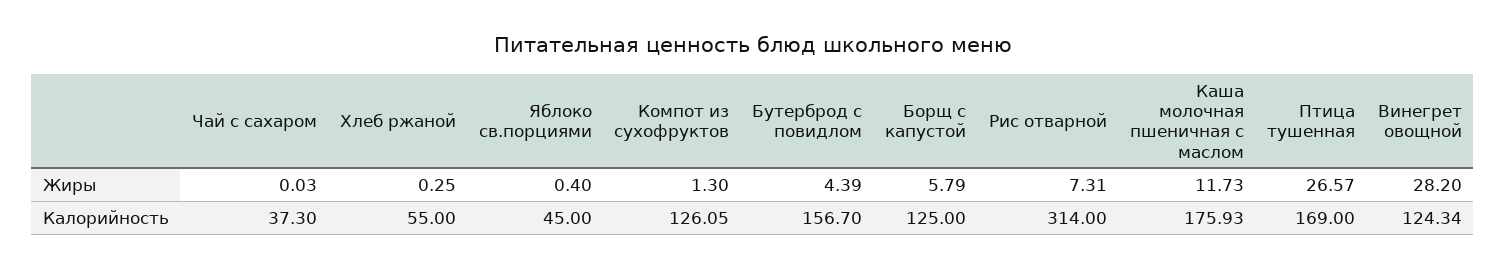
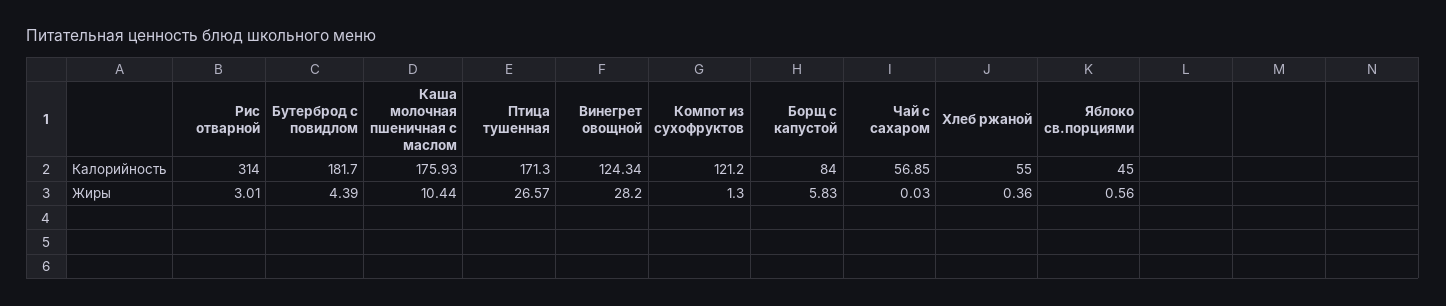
Хлеб ржаной, Жиры: 0.25 -> 0.36
Яблоко св.порциями, Жиры: 0.4 -> 0.56
Борщ с капустой, Жиры: 5.79 -> 5.83
Рис отварной, Жиры: 7.31 -> 3.01
Каша молочная пшеничная с маслом, Жиры: 11.73 -> 10.44
Чай с сахаром, Калорийность: 37.3 -> 56.85
Компот из сухофруктов, Калорийность: 126.05 -> 121.2
Бутерброд с повидлом, Калорийность: 156.7 -> 181.7
Борщ с капустой, Калорийность: 125 -> 84
Птица тушенная, Калорийность: 169 -> 171.3

